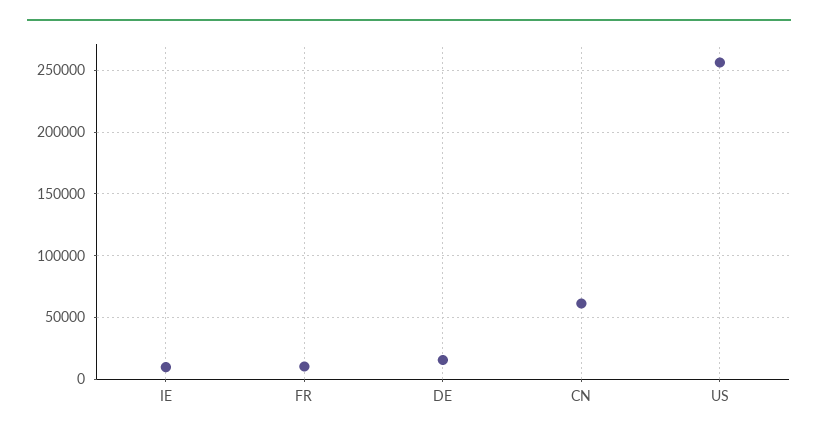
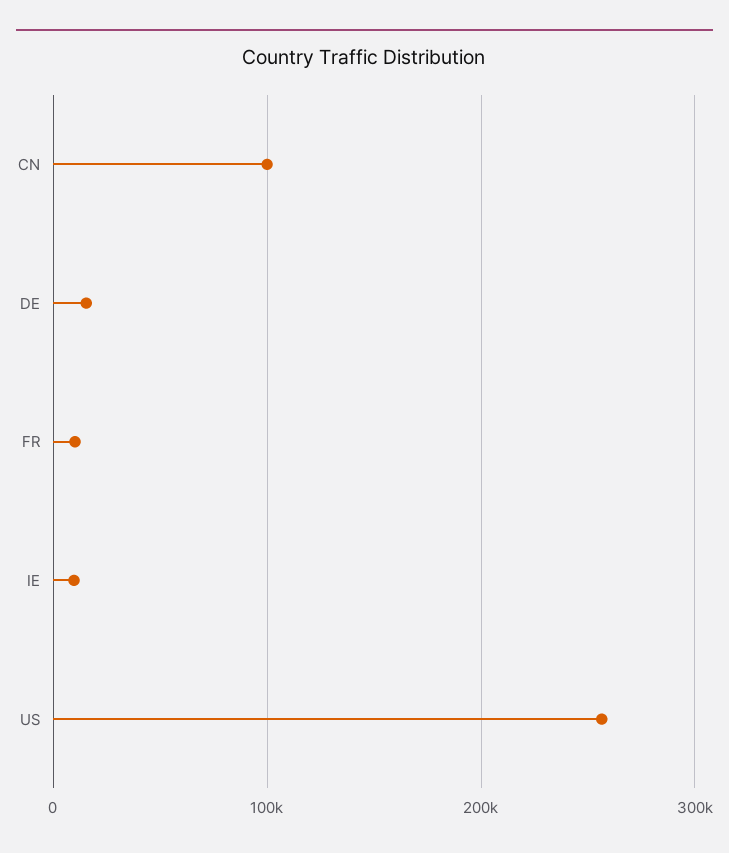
CN: 60000 -> 100000

